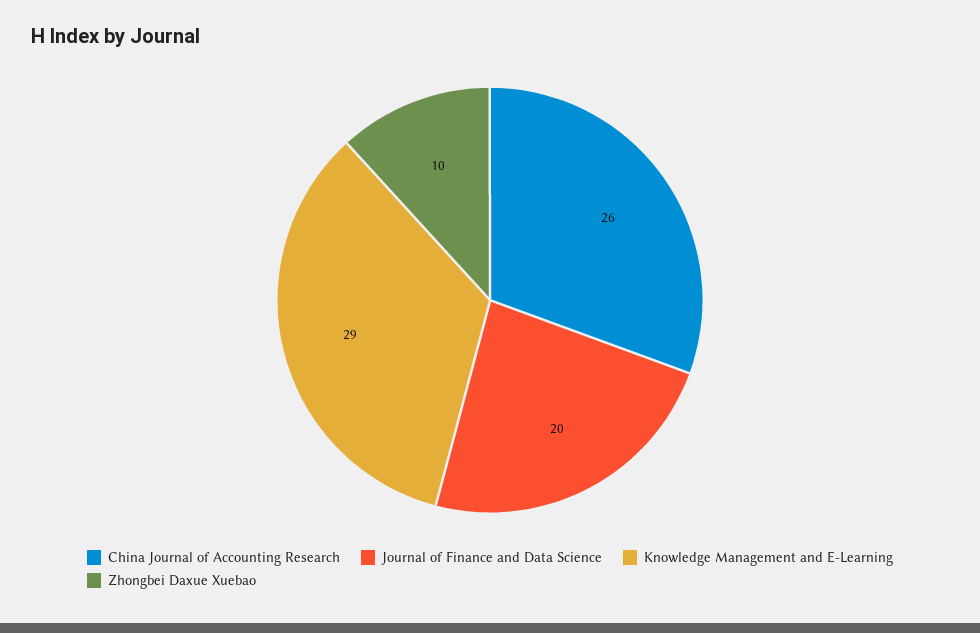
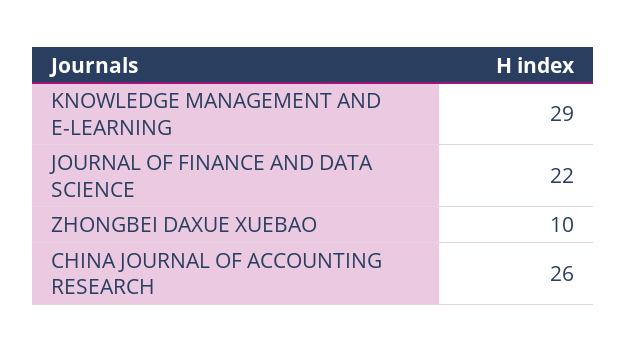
Journal of Finance and Data Science: 20 -> 22

